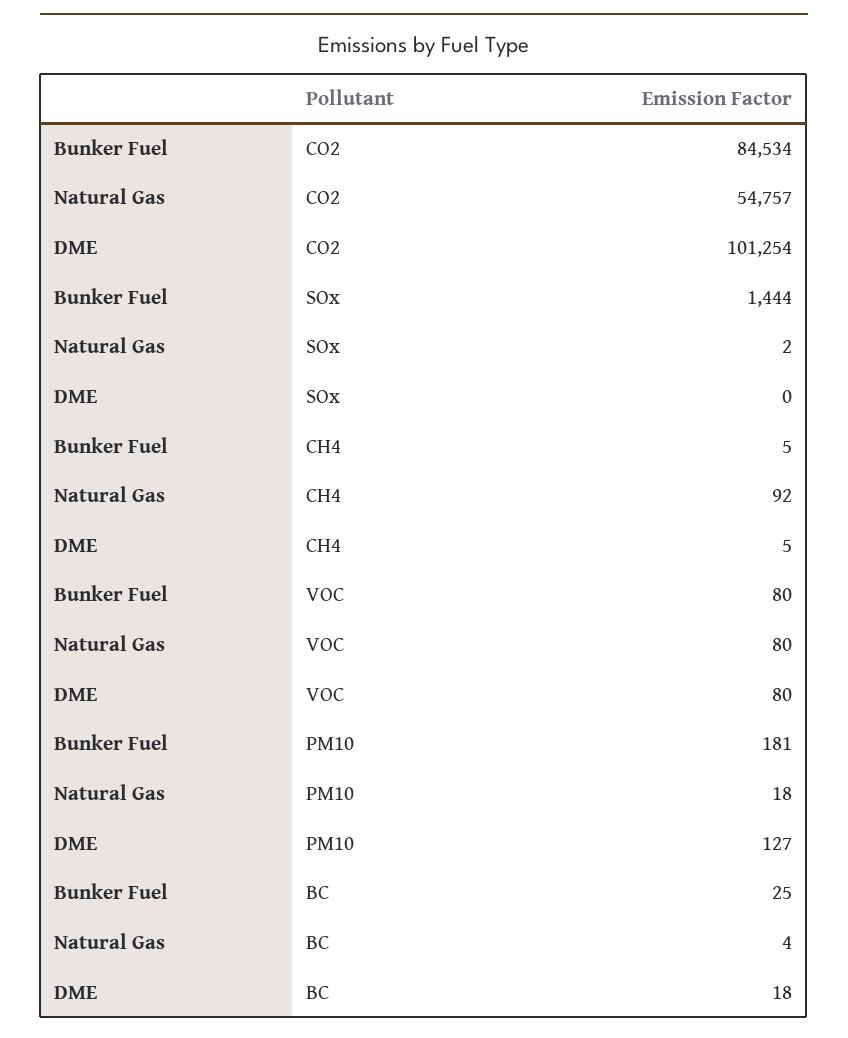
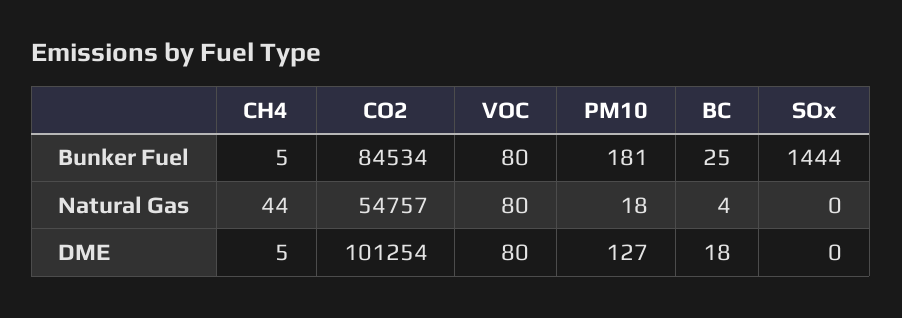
Natural Gas, SOx: 2 -> 0
Natural Gas, CH4: 92 -> 44

